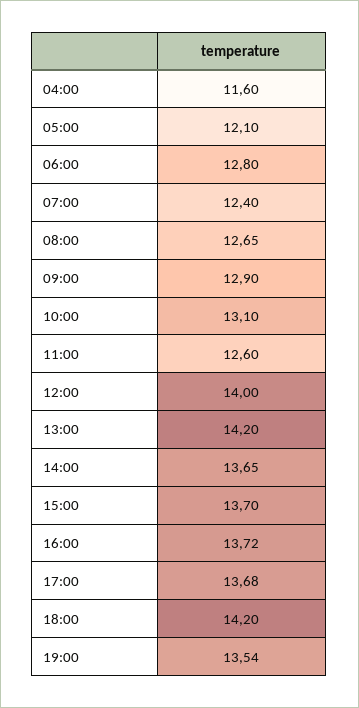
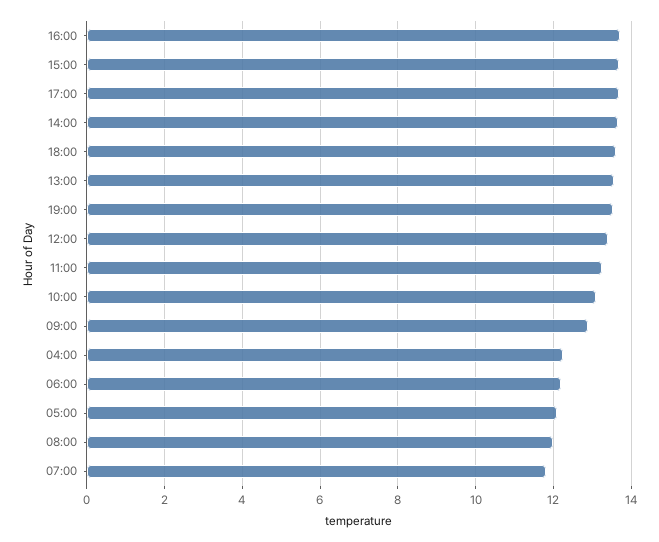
04:00: 11.6 -> 12.2
06:00: 12.8 -> 12.2
07:00: 12.4 -> 11.8
08:00: 12.65 -> 12
11:00: 12.6 -> 13.2
12:00: 14 -> 13.4
13:00: 14.2 -> 13.6
18:00: 14.2 -> 13.6

